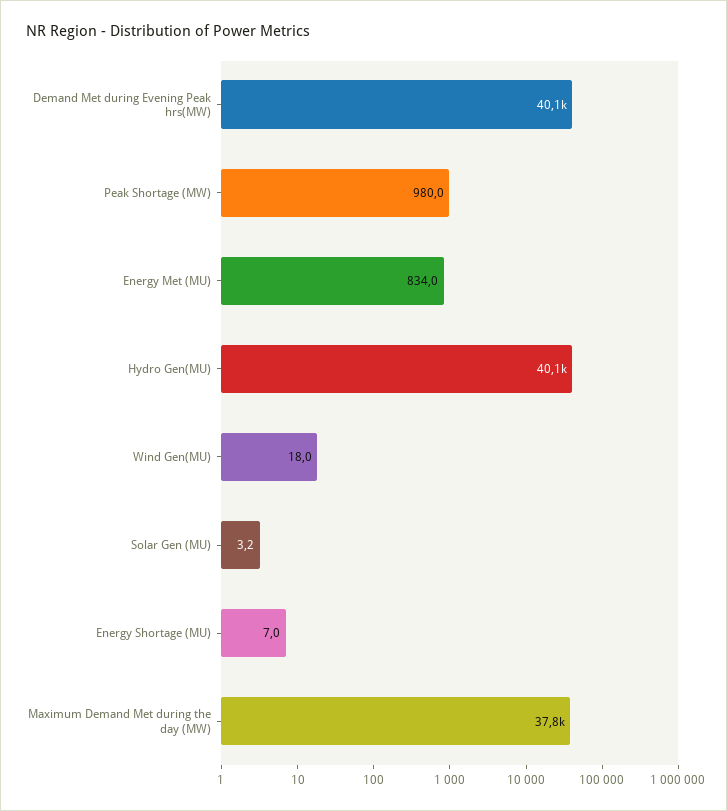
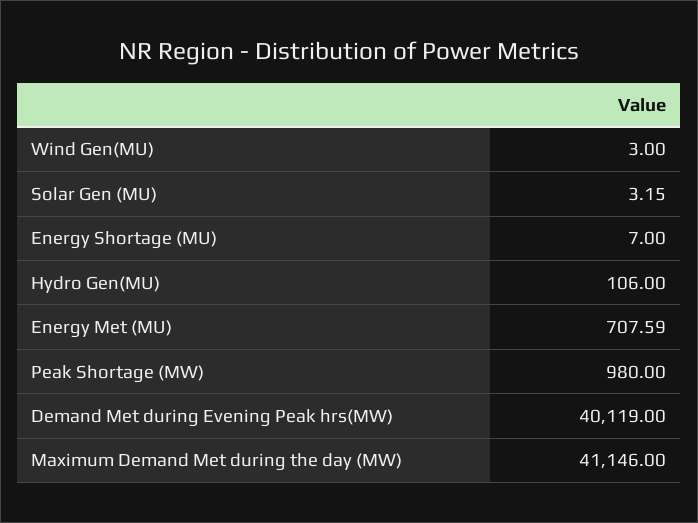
Energy Met (MU): 834 -> 707.59
Hydro Gen(MU): 40100 -> 106
Wind Gen(MU): 18 -> 3
Maximum Demand Met during the day (MW): 37800 -> 41146

